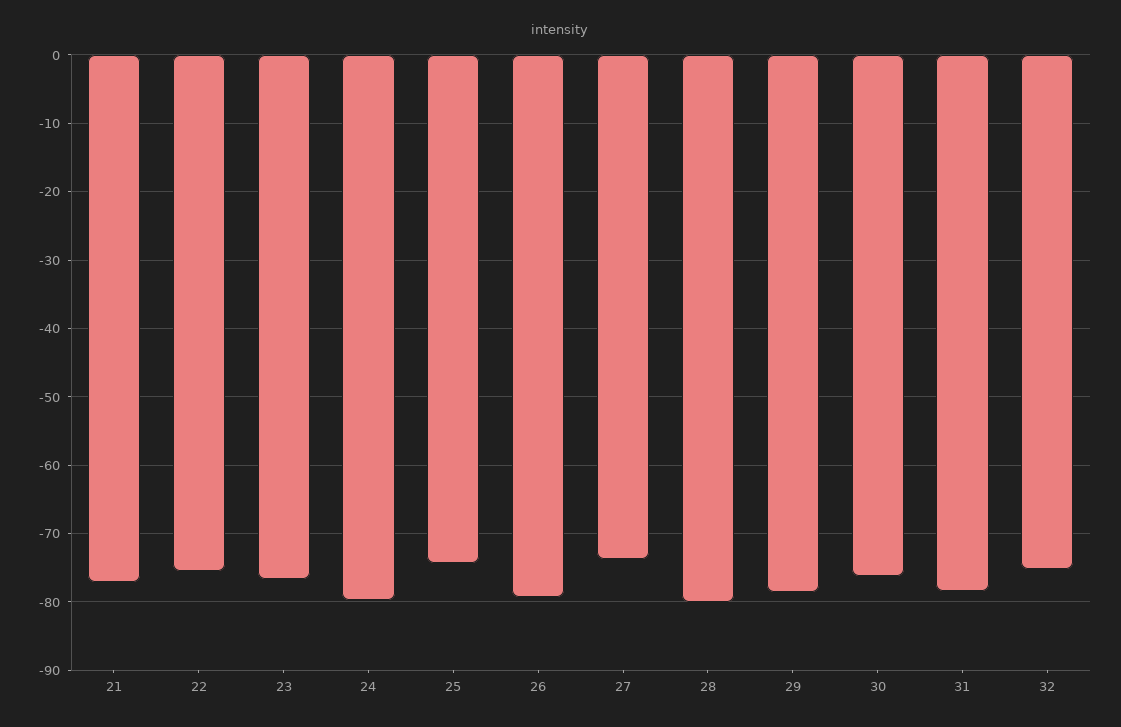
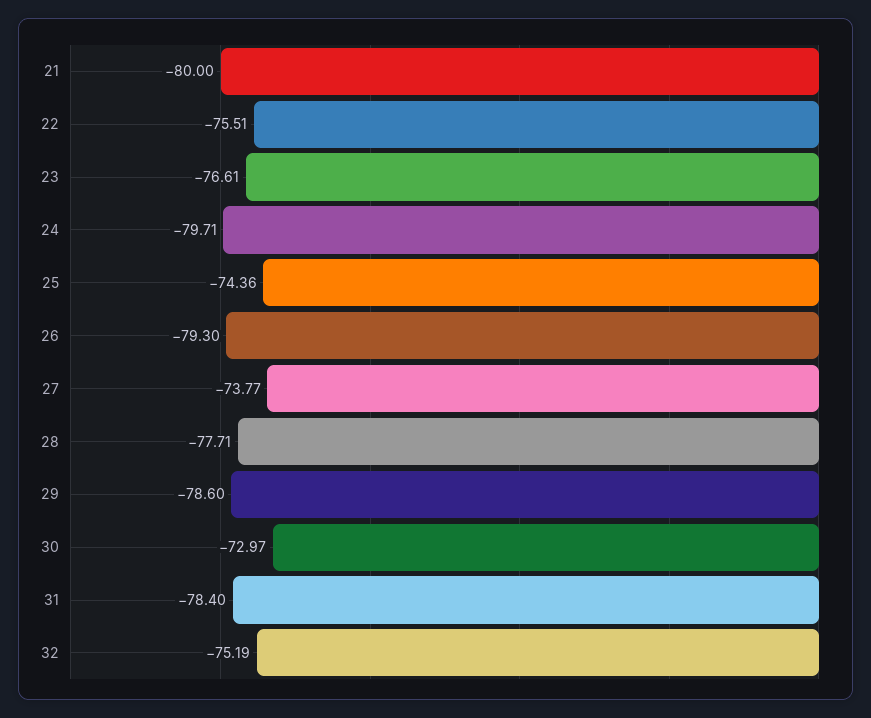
21: -77 -> -80
28: -80 -> -77.71
30: -76 -> -72.97

